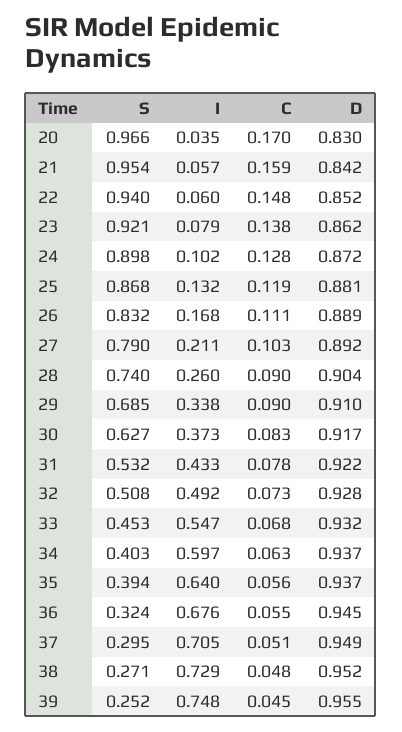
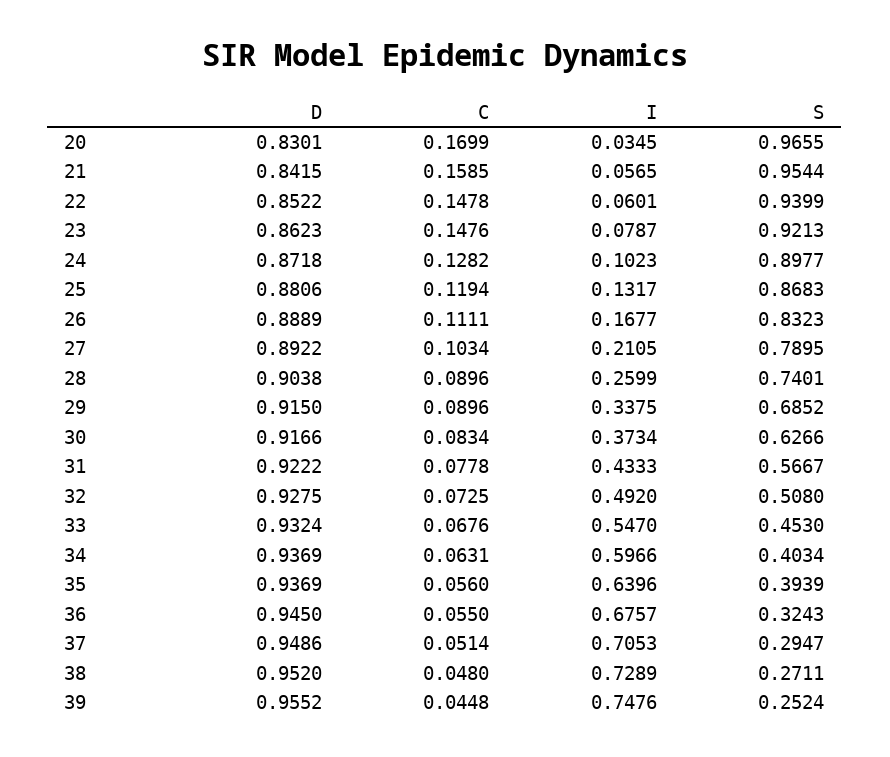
C, 23: 0.138 -> 0.1476
D, 29: 0.91 -> 0.915
S, 31: 0.532 -> 0.5667

